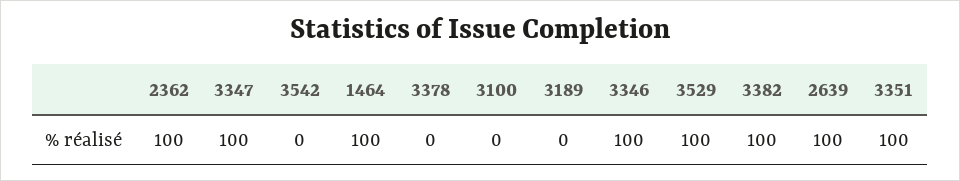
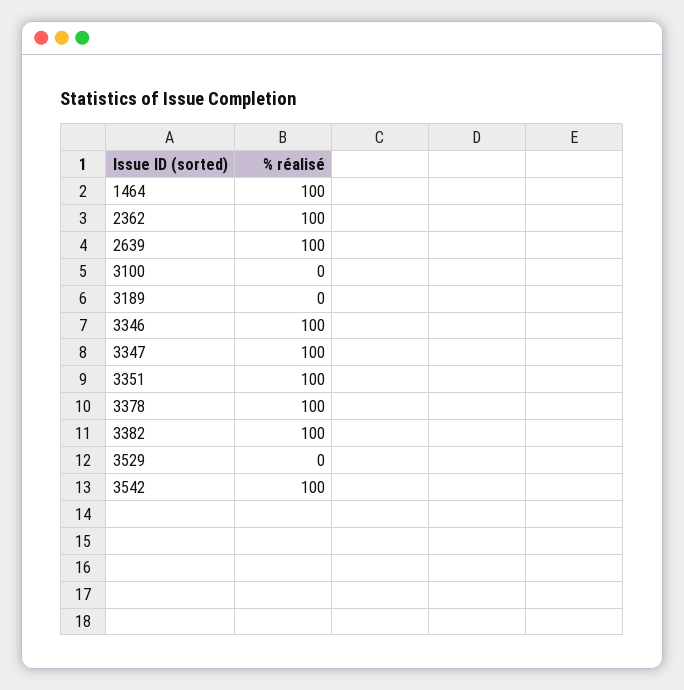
3542: 0 -> 100
3378: 0 -> 100
3529: 100 -> 0

